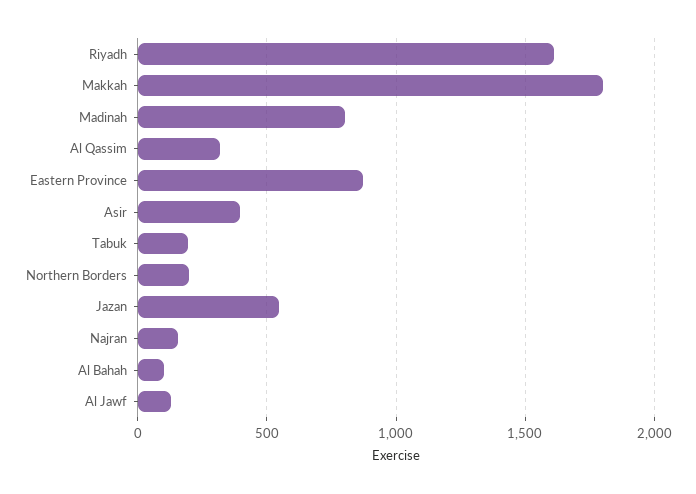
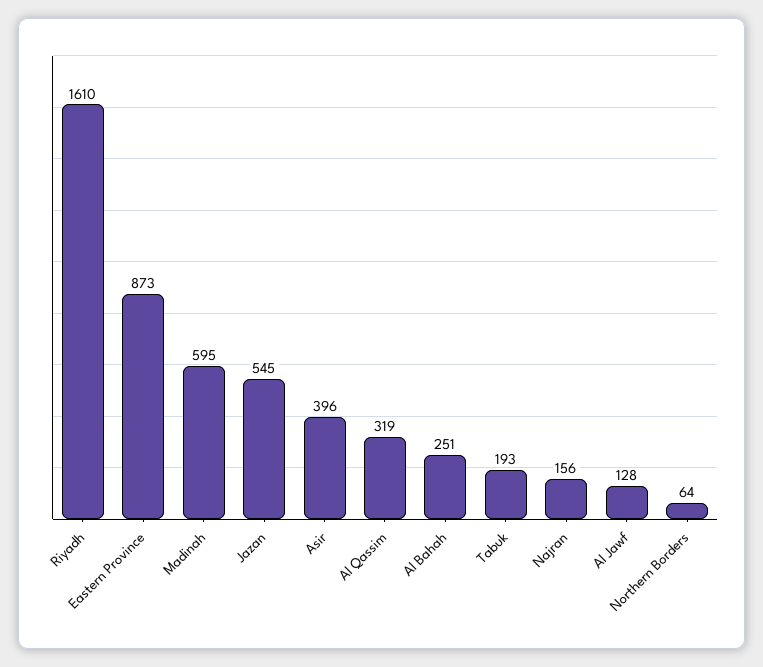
Makkah: 1800 -> none
Madinah: 800 -> 595
Northern Borders: 200 -> 64
Al Bahah: 100 -> 251

